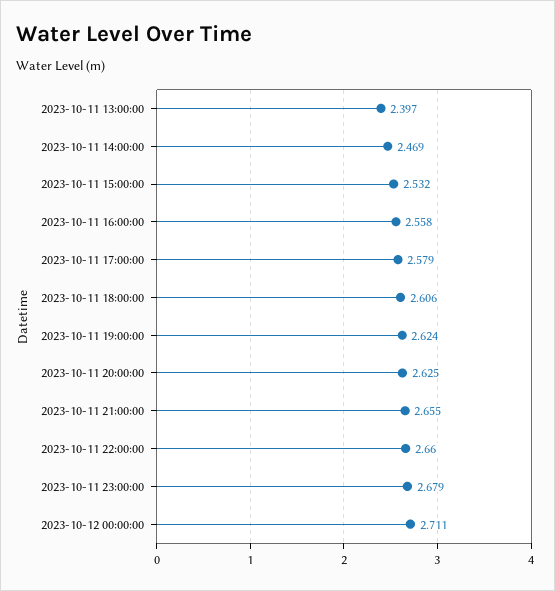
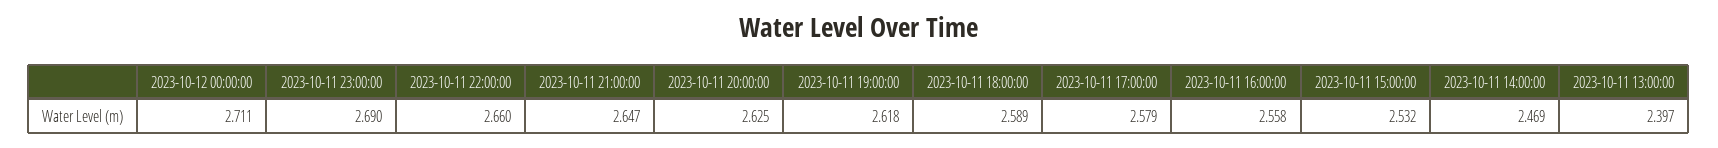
2023-10-11 18:00:00: 2.606 -> 2.589
2023-10-11 19:00:00: 2.624 -> 2.618
2023-10-11 21:00:00: 2.655 -> 2.647
2023-10-11 23:00:00: 2.679 -> 2.69

